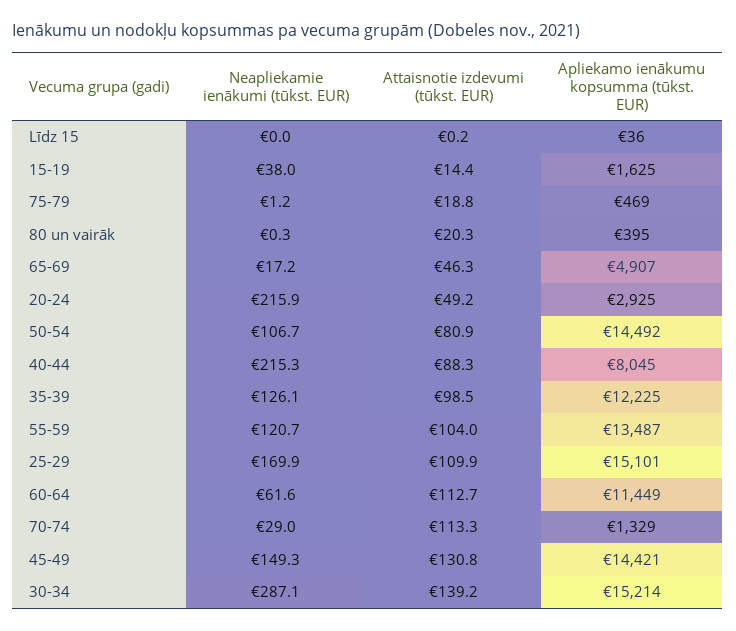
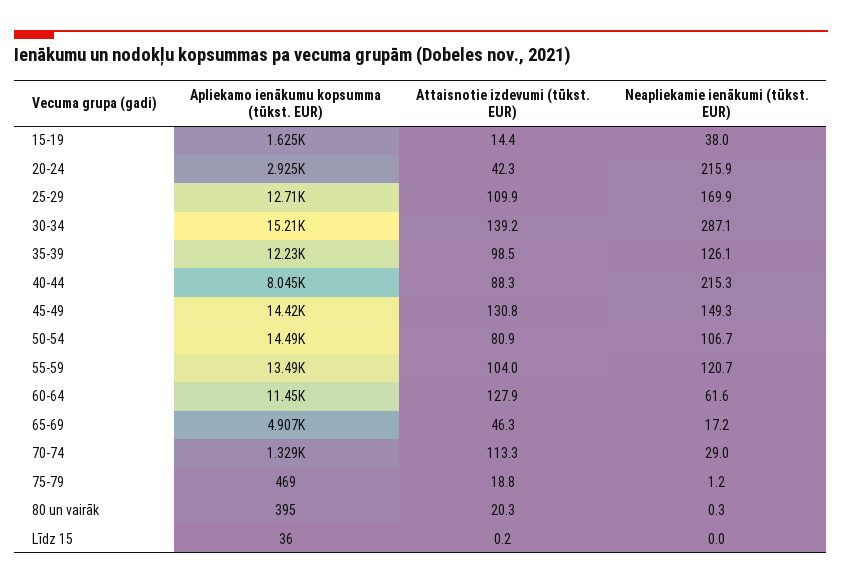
Attaisnotie izdevumi (tūkst. EUR), 20-24: 49.2 -> 42.3
Apliekamo ienākumu kopsumma (tūkst. EUR), 25-29: 15101 -> 12710
Attaisnotie izdevumi (tūkst. EUR), 60-64: 112.7 -> 127.9

